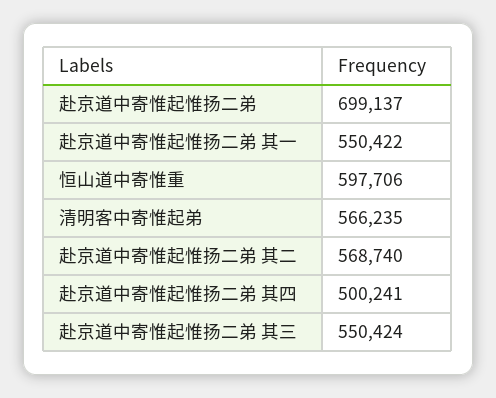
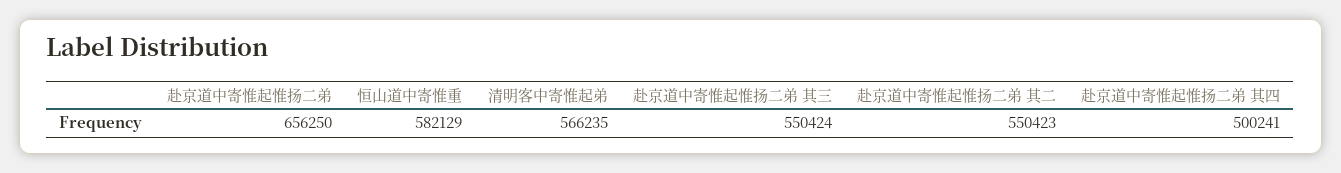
赴京道中寄惟起惟扬二弟: 699137 -> 656250
赴京道中寄惟起惟扬二弟 其一: 550422 -> none
恒山道中寄惟重: 597706 -> 582129
赴京道中寄惟起惟扬二弟 其二: 568740 -> 550423

